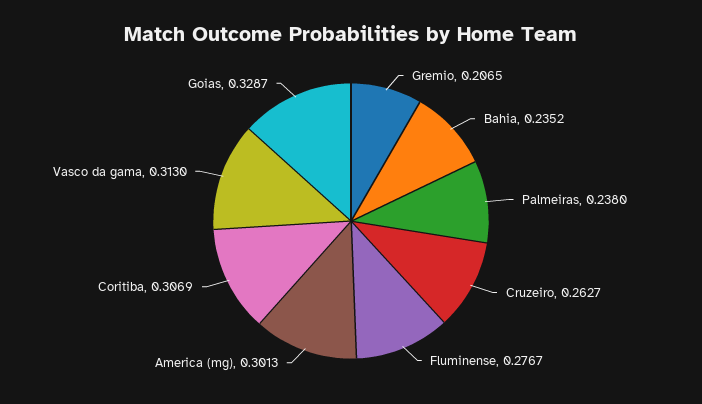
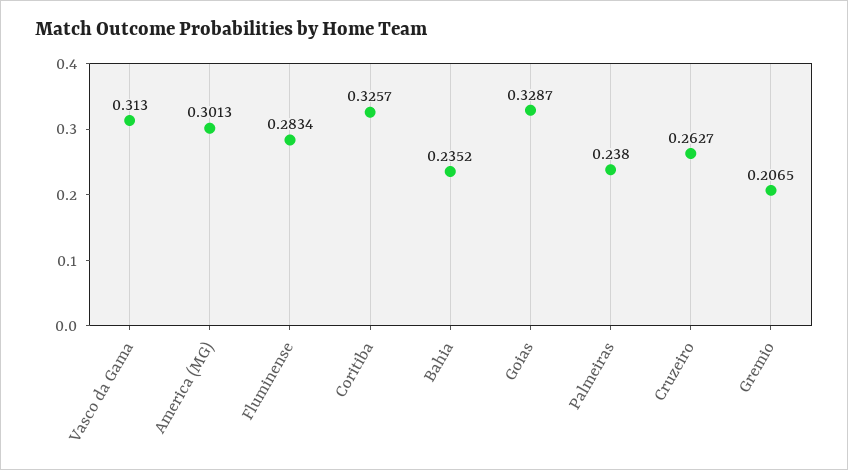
Fluminense: 0.2767 -> 0.2834
Coritiba: 0.3069 -> 0.3257

